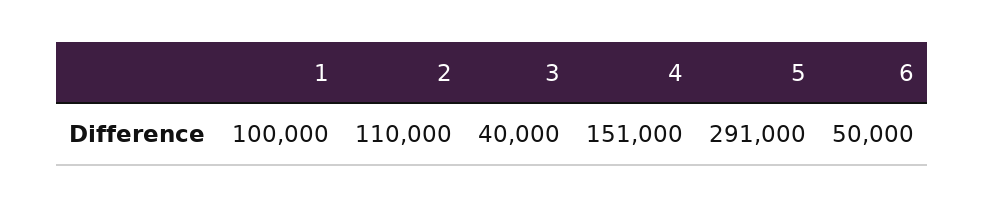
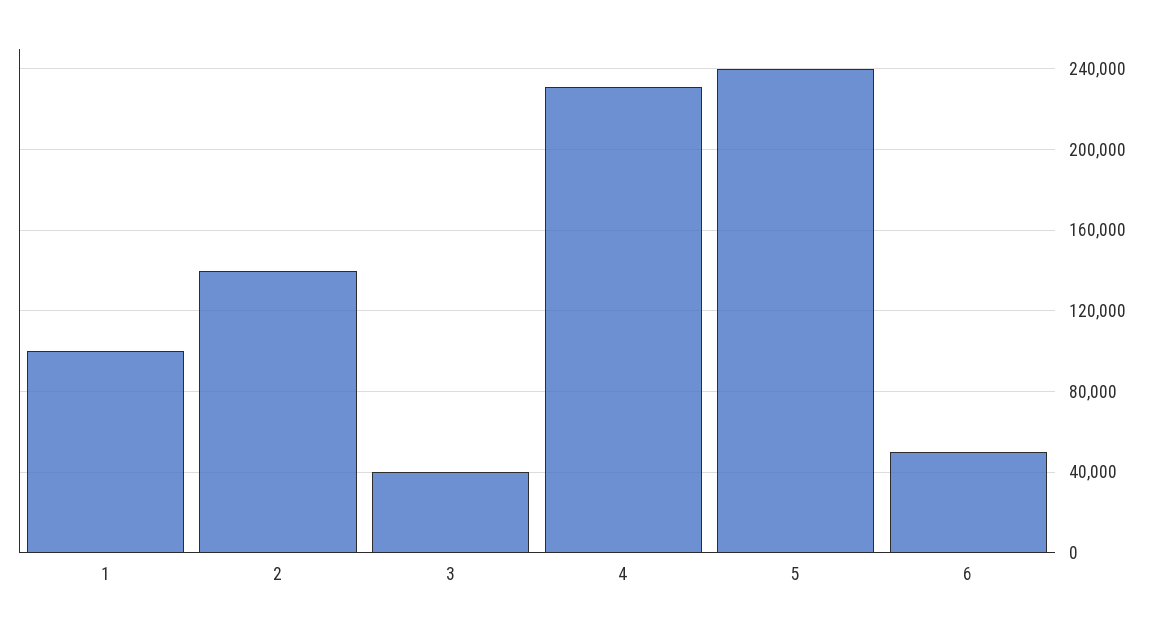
2: 110000 -> 140000
4: 151000 -> 230000
5: 291000 -> 240000

